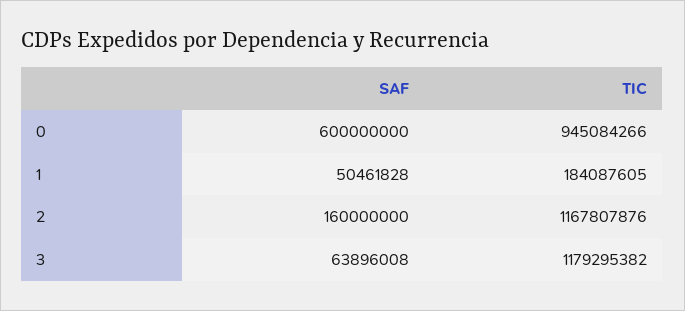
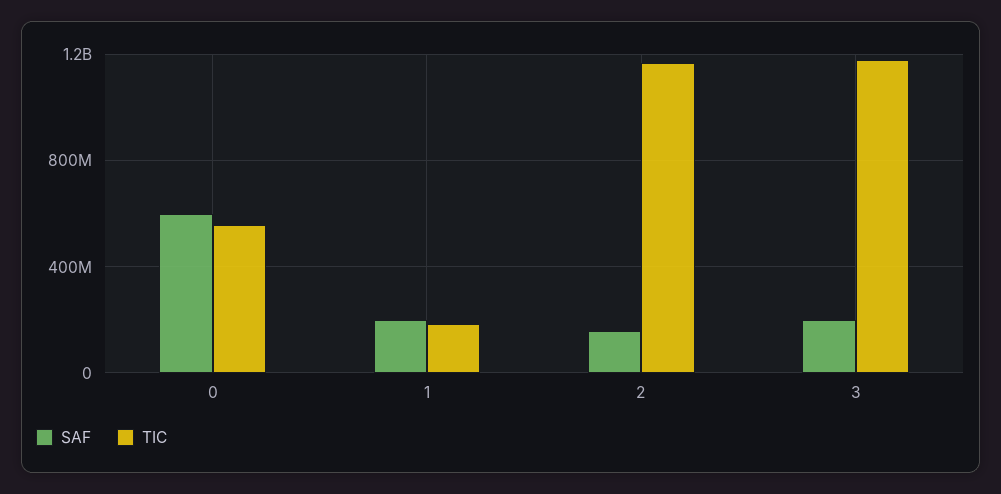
TIC, 0: 945084266 -> 550000000
SAF, 1: 50461828 -> 200000000
SAF, 3: 63896008 -> 200000000

